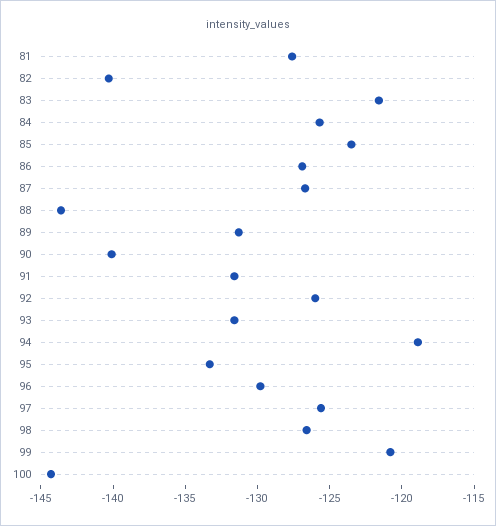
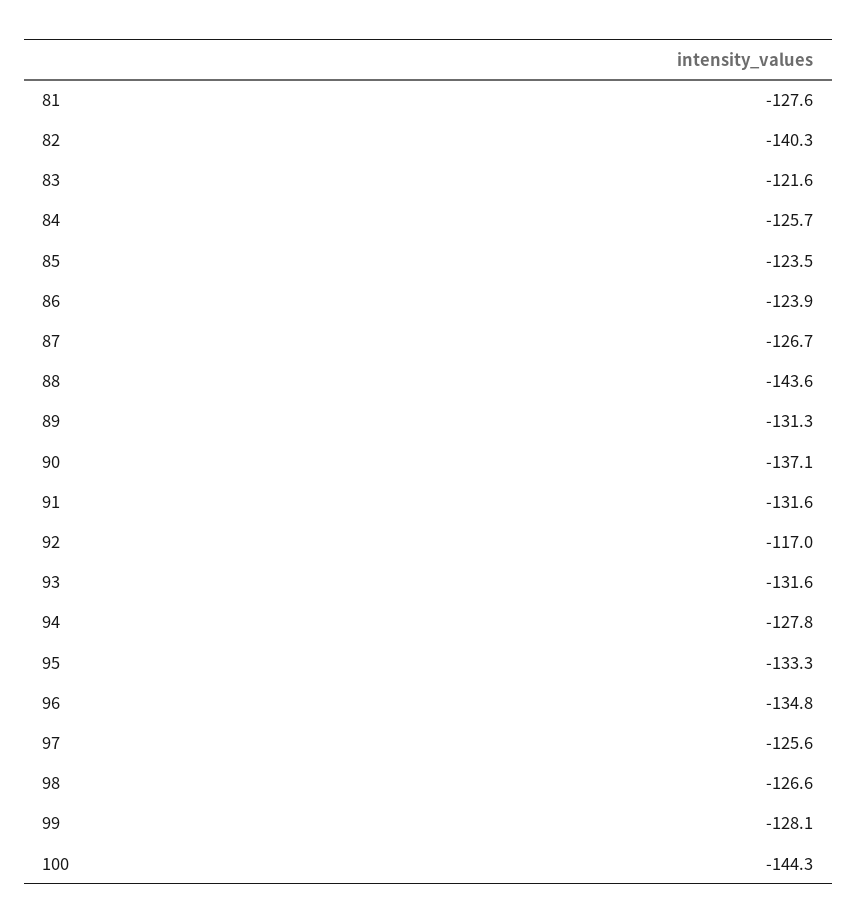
86: -127 -> -123.9
90: -140 -> -137.1
92: -126 -> -117
94: -119 -> -127.8
96: -130 -> -134.8
99: -121 -> -128.1

